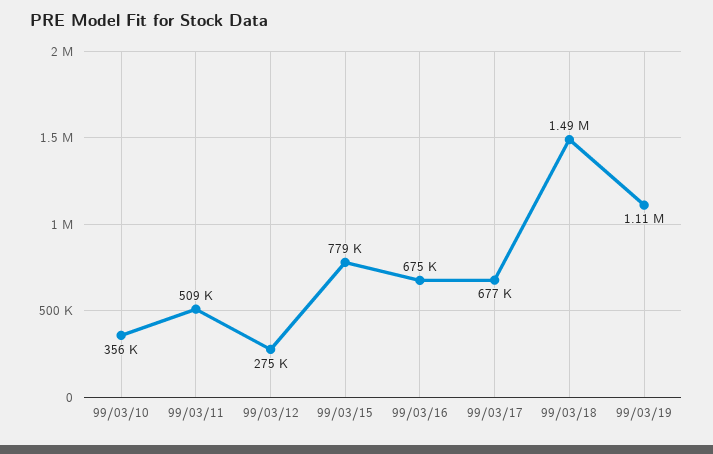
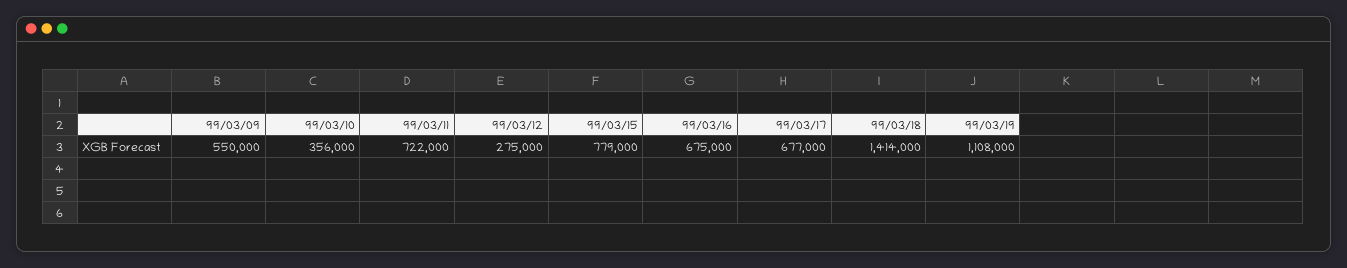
99/03/11: 509000 -> 722000
99/03/18: 1490000 -> 1414000
99/03/09: none -> 550000

